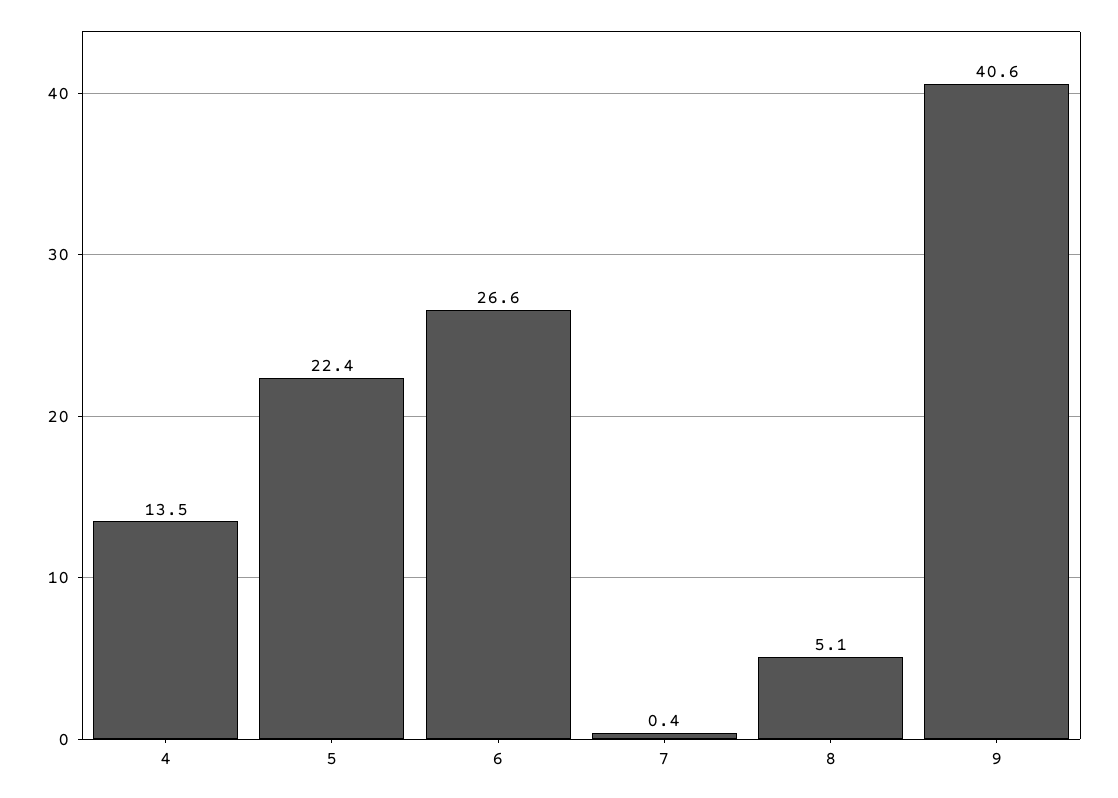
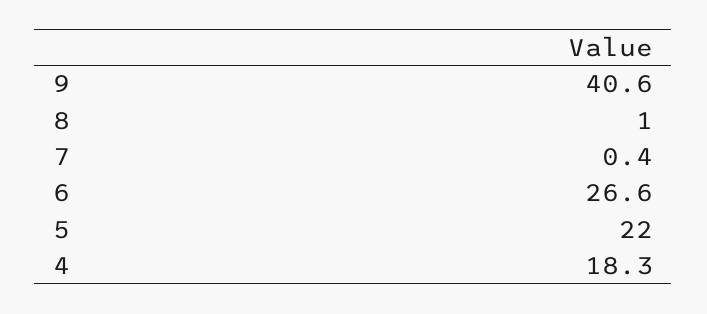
4: 13.5 -> 18.3
5: 22.4 -> 22
8: 5.1 -> 1

